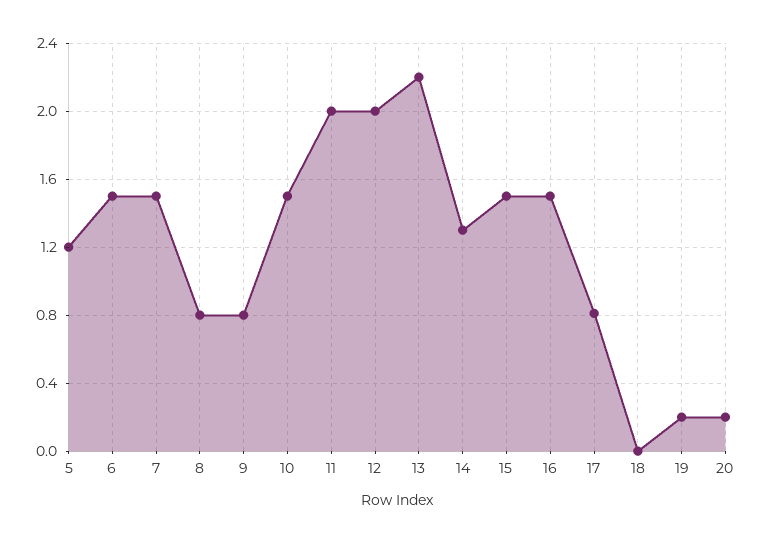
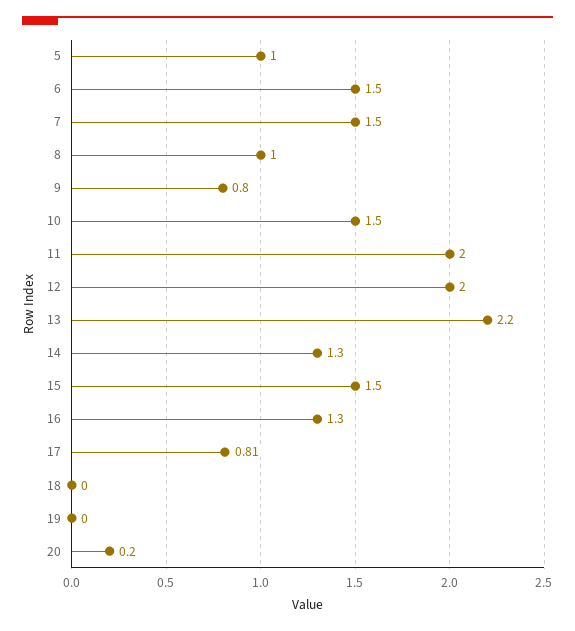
5: 1.2 -> 1
8: 0.8 -> 1
16: 1.5 -> 1.3
19: 0.2 -> 0

